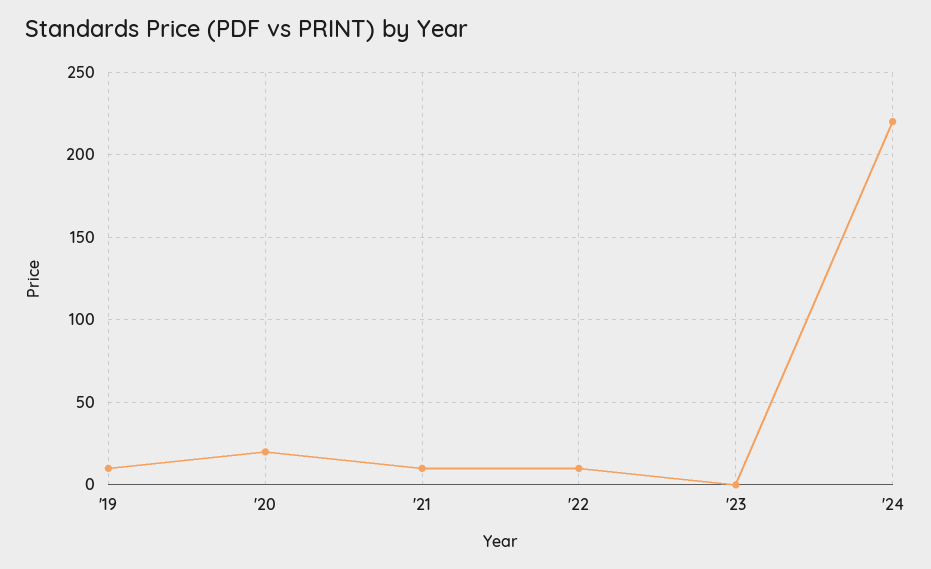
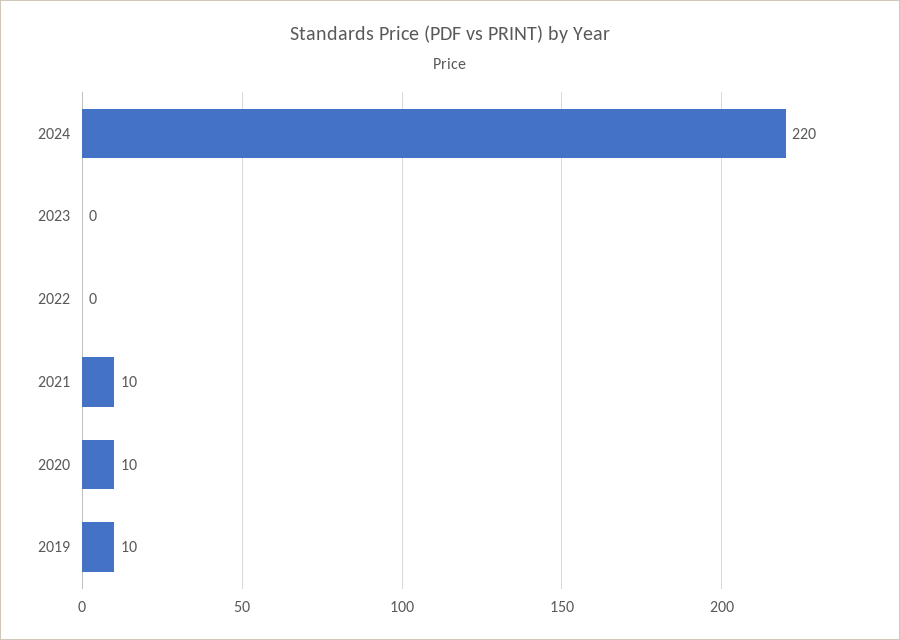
'20: 20 -> 10
'22: 10 -> 0

